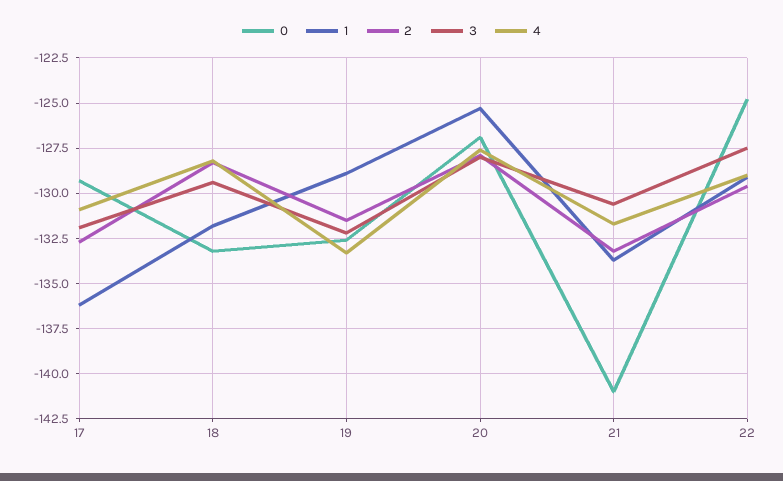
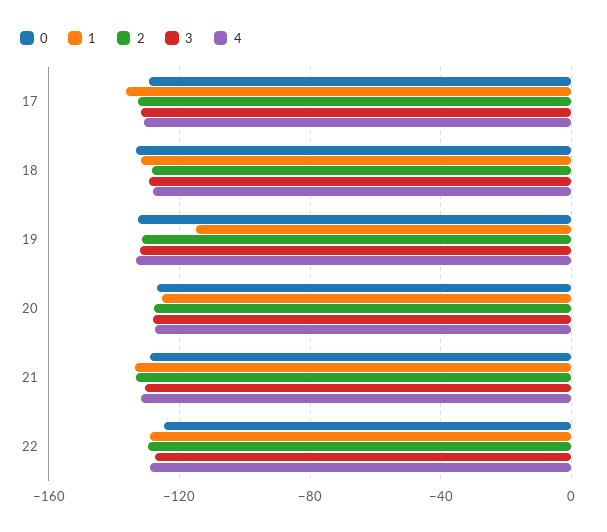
1, 19: -129 -> -115
0, 21: -141 -> -130

